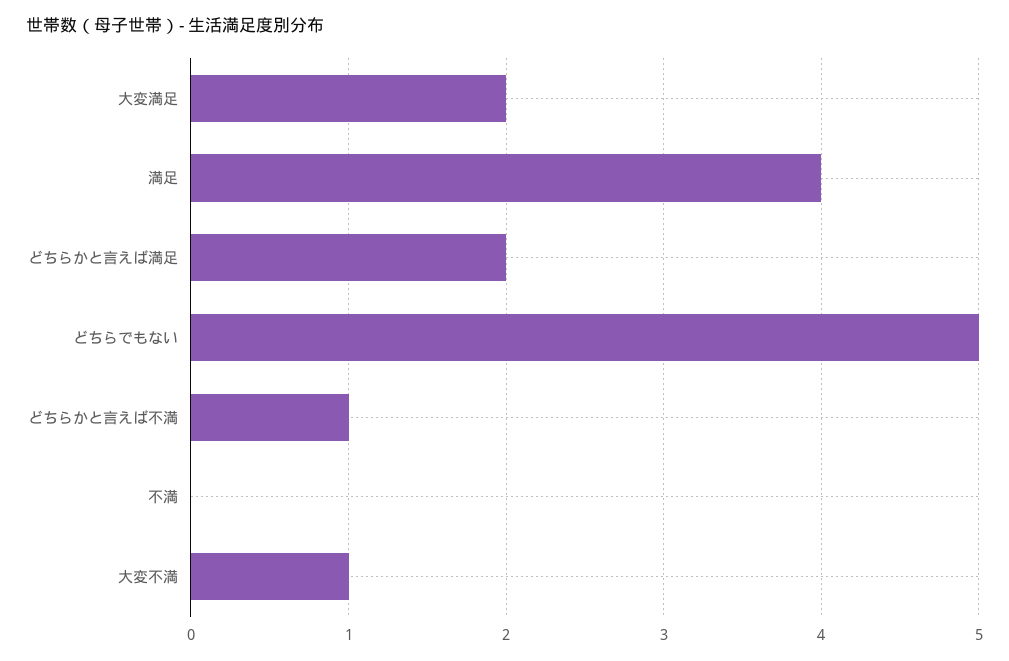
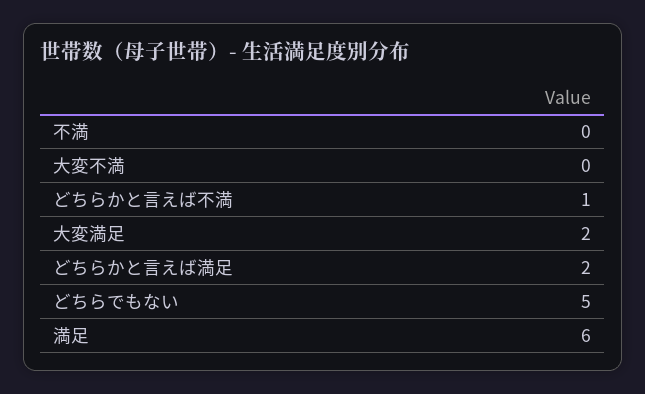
満足: 4 -> 6
大変不満: 1 -> 0

